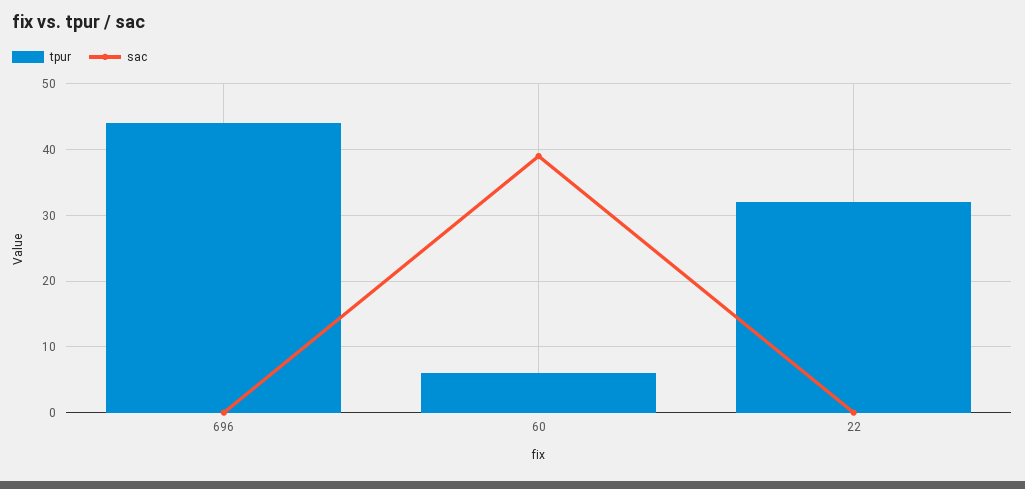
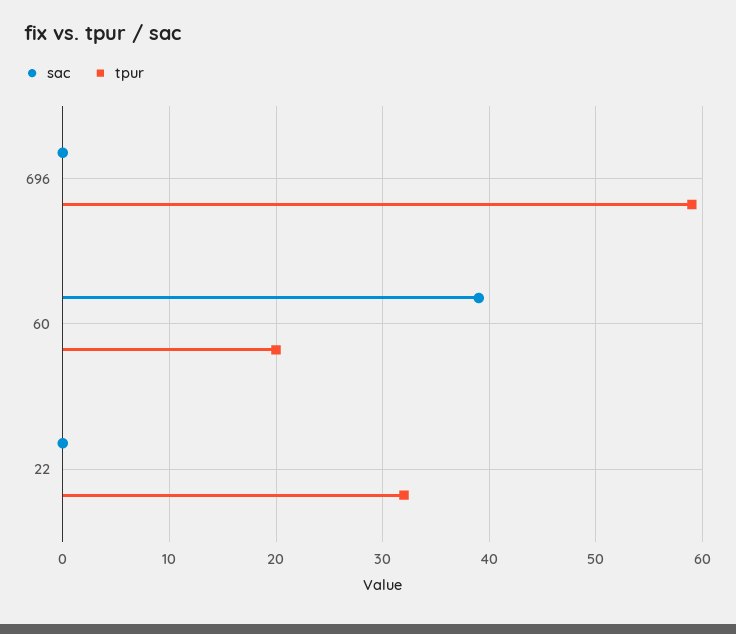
tpur, 696: 44 -> 59
tpur, 60: 6 -> 20

